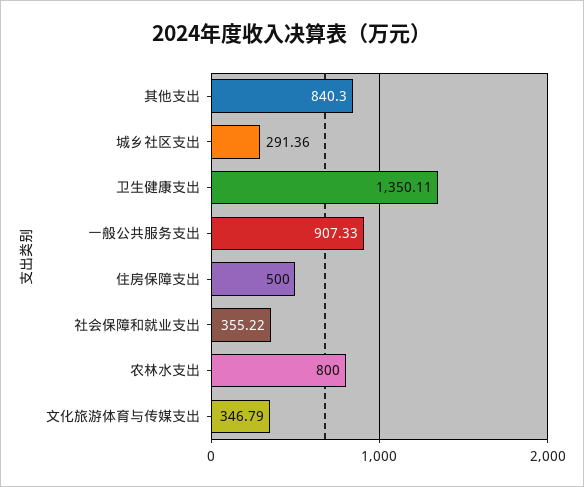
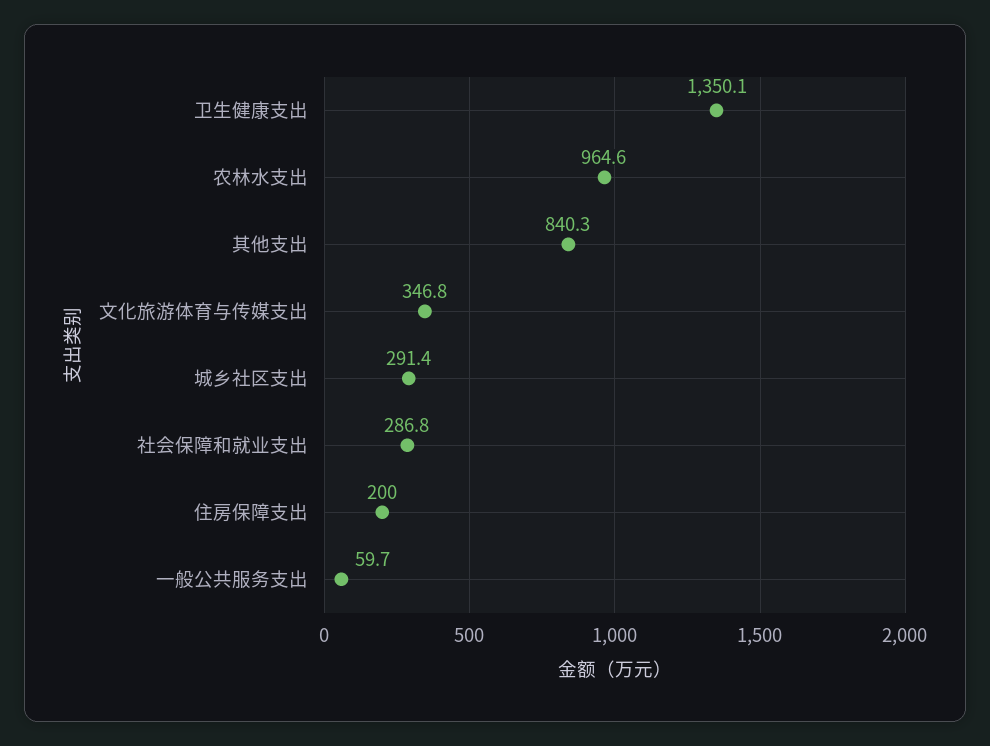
一般公共服务支出: 907.33 -> 59.7
住房保障支出: 500 -> 200
社会保障和就业支出: 355.22 -> 286.8
农林水支出: 800 -> 964.6

